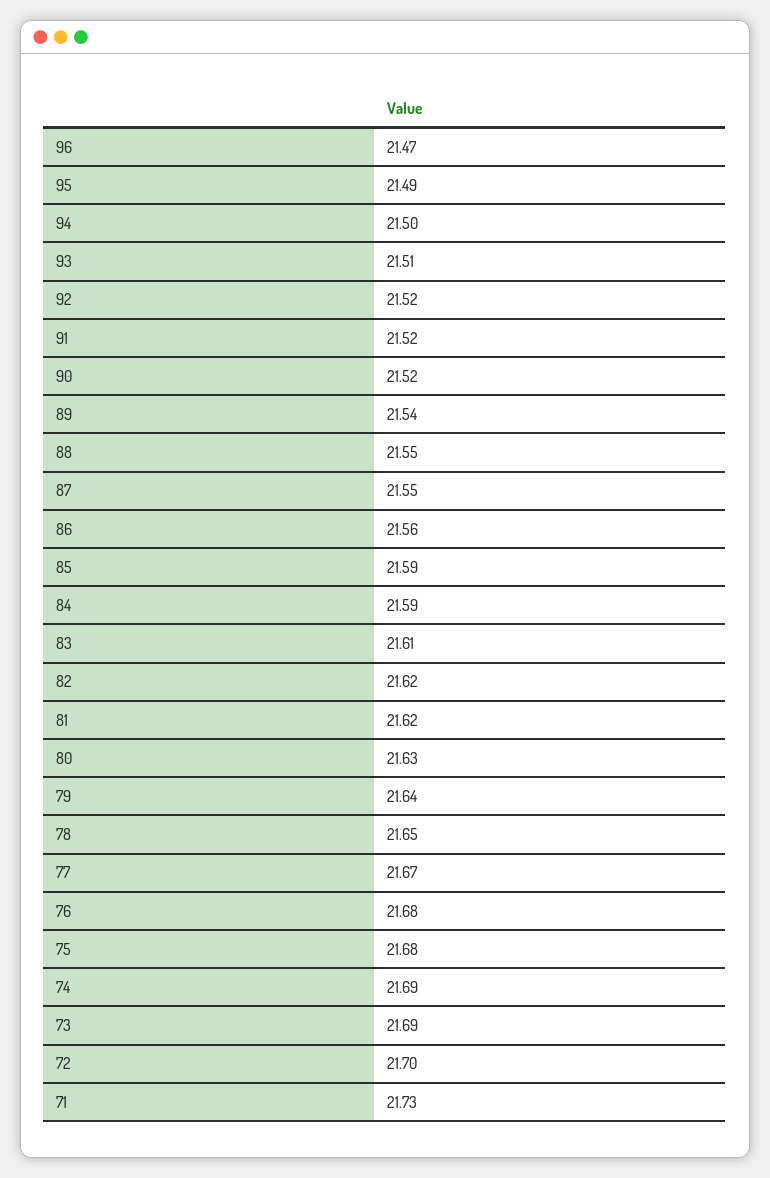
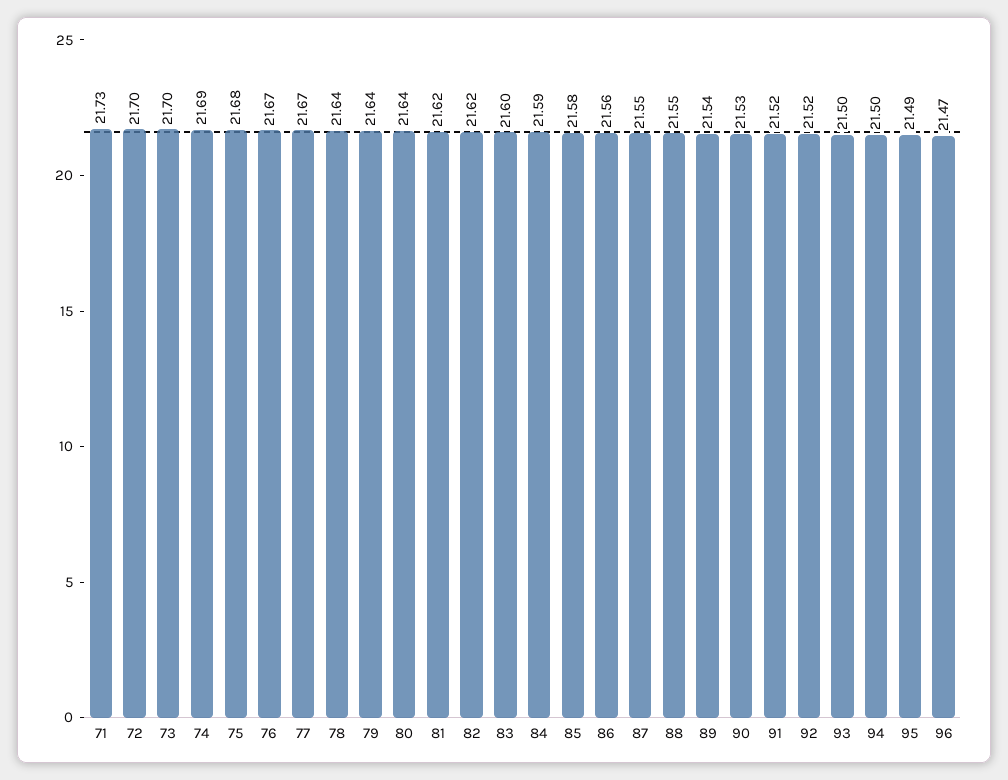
93: 21.51 -> 21.5
90: 21.52 -> 21.53
85: 21.59 -> 21.58
83: 21.61 -> 21.6
80: 21.63 -> 21.64
78: 21.65 -> 21.64
76: 21.68 -> 21.67
73: 21.69 -> 21.7

